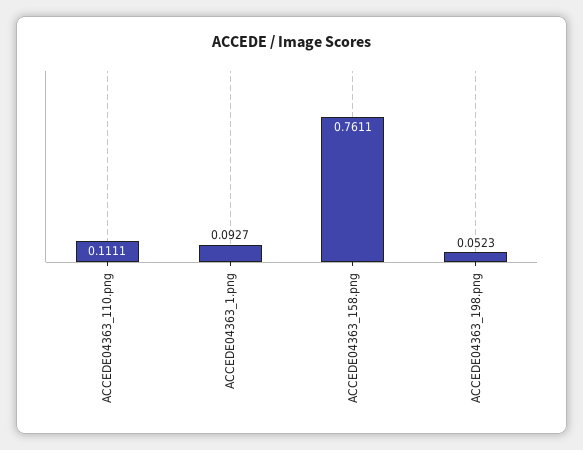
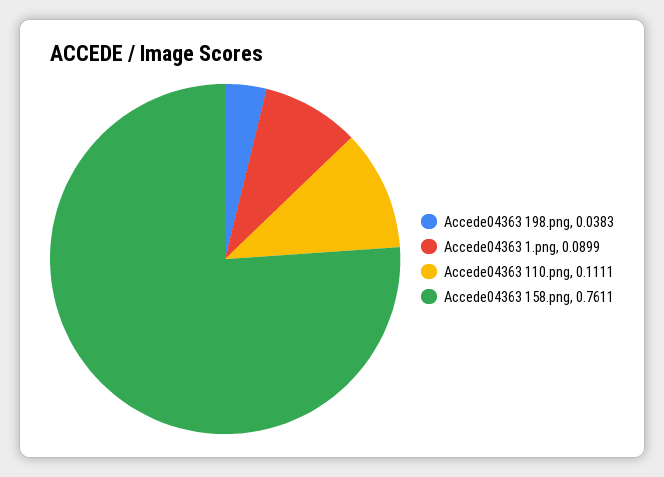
ACCEDE04363_1.png: 0.0927 -> 0.0899
ACCEDE04363_198.png: 0.0523 -> 0.0383

